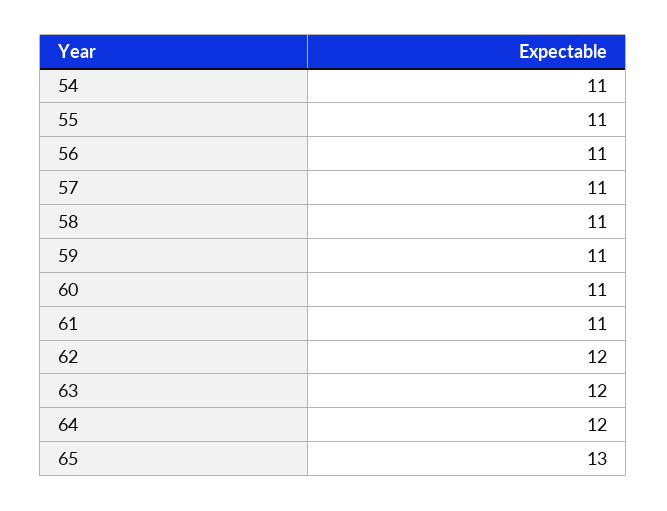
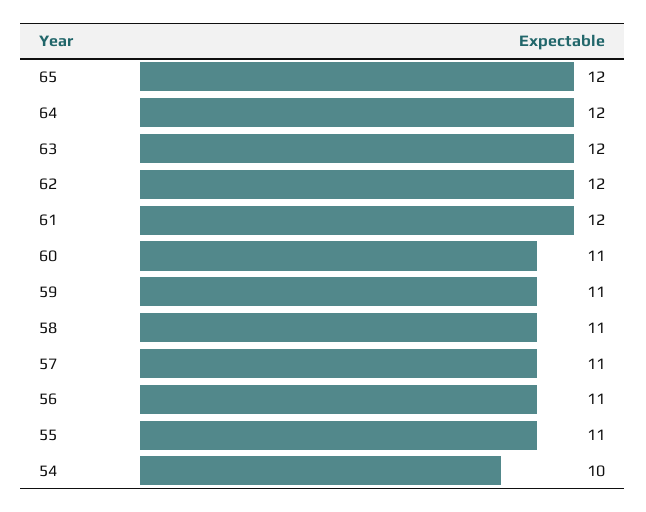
54: 11 -> 10
61: 11 -> 12
65: 13 -> 12

